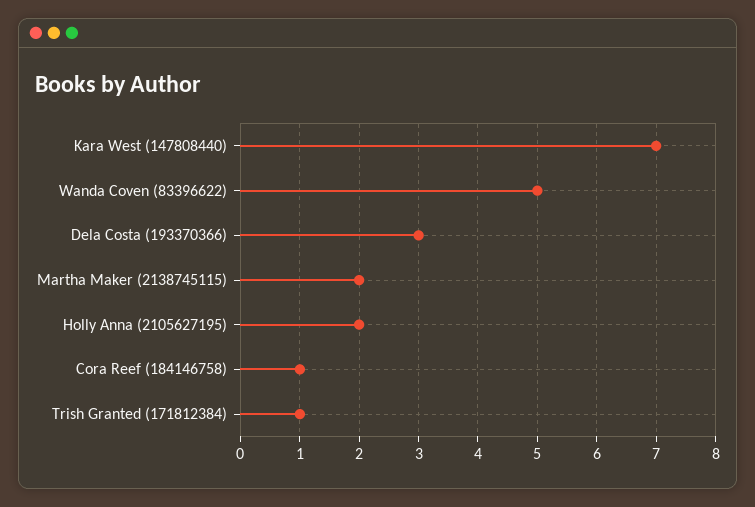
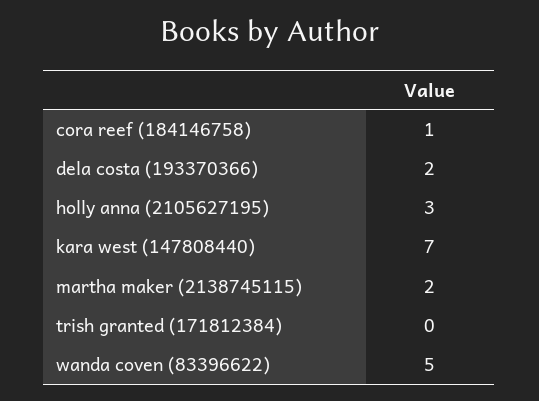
Dela Costa (193370366): 3 -> 2
Holly Anna (2105627195): 2 -> 3
Trish Granted (171812384): 1 -> 0

